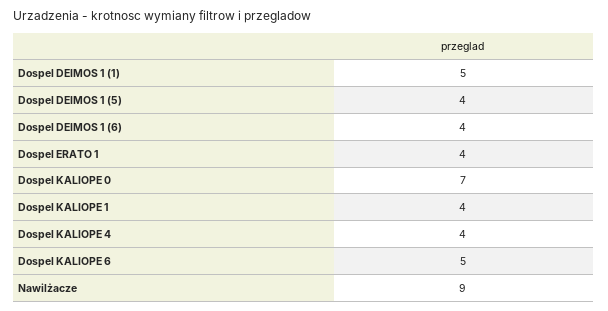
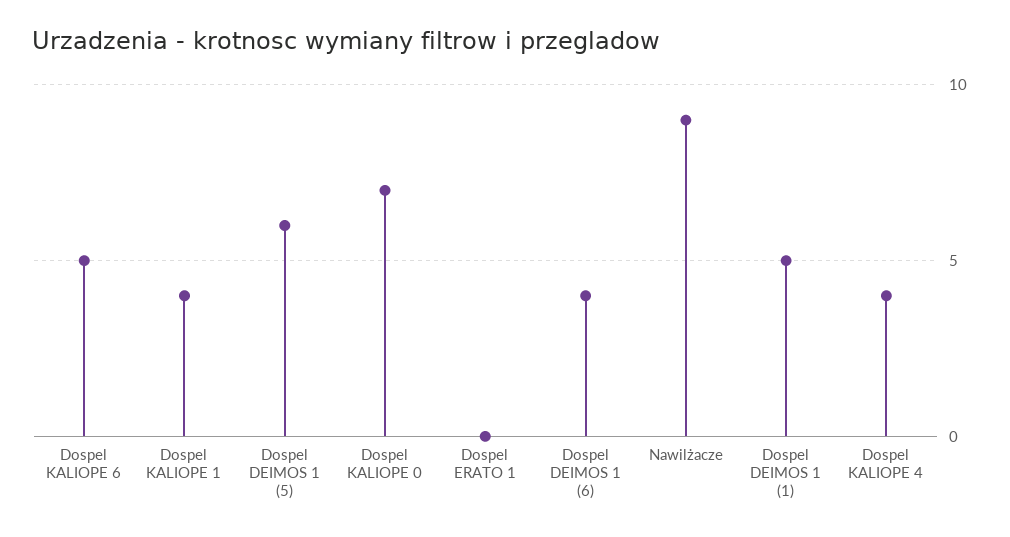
Dospel DEIMOS 1 (5): 4 -> 6
Dospel ERATO 1: 4 -> 0

